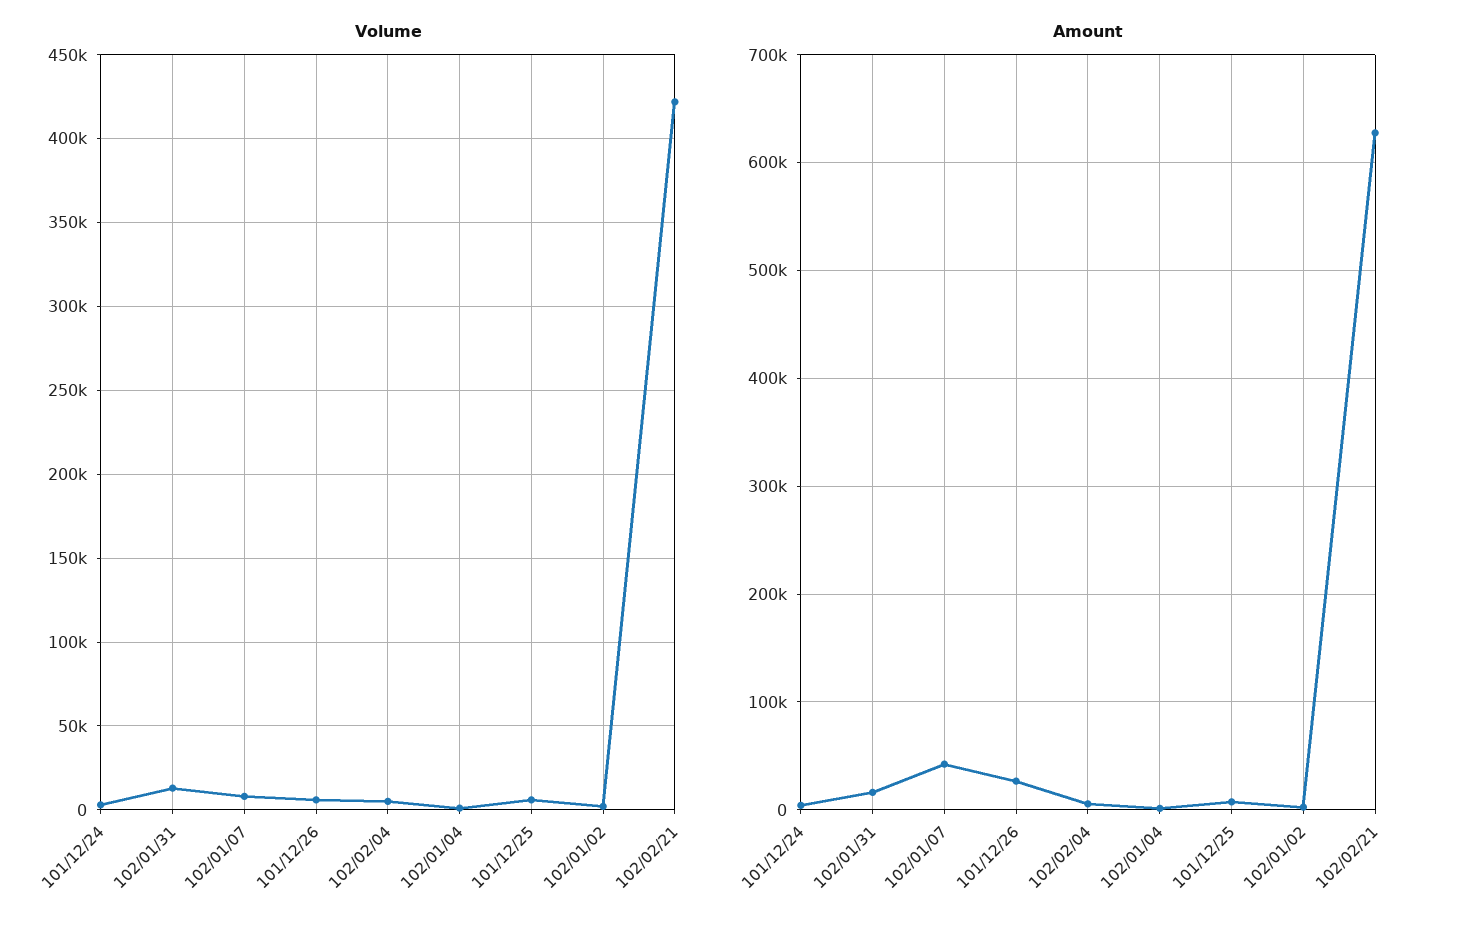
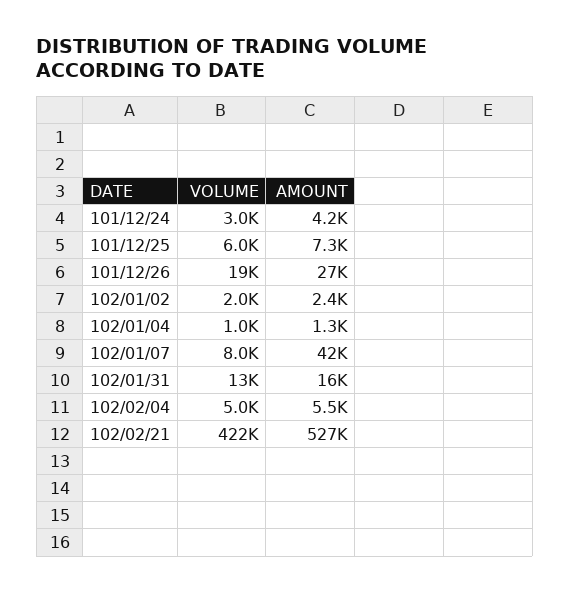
Volume, 101/12/26: 5000 -> 19000
Amount, 102/02/21: 630000 -> 527000

